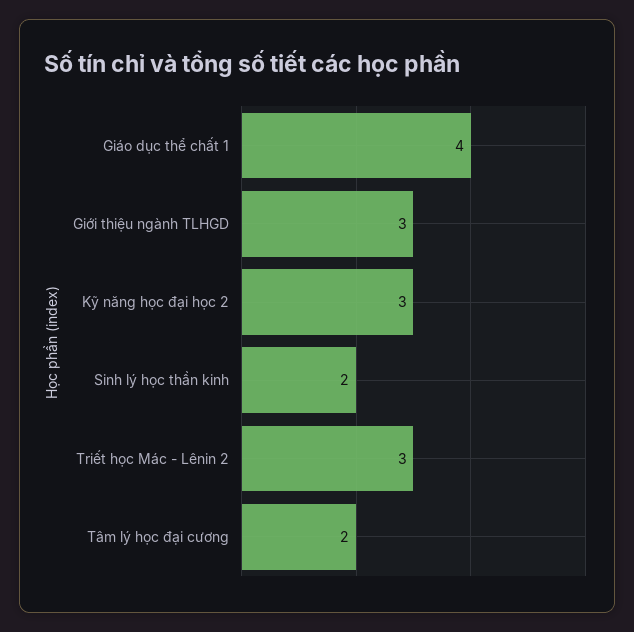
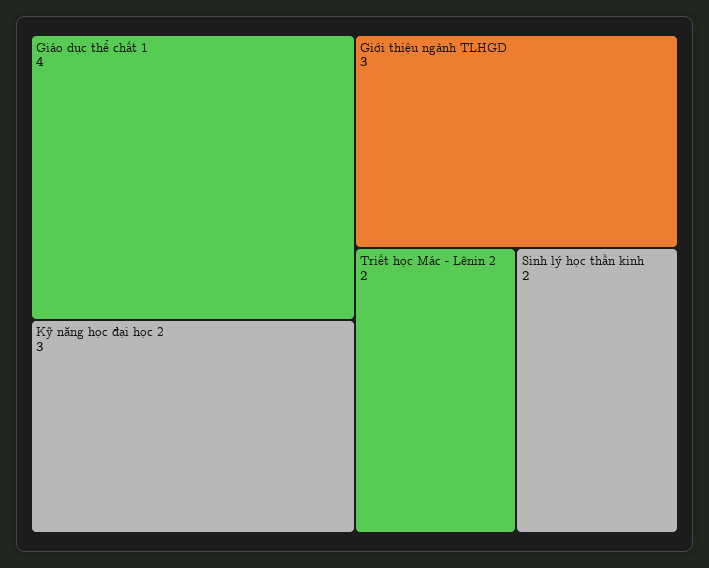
Triết học Mác - Lênin 2: 3 -> 2
Tâm lý học đại cương: 2 -> none

